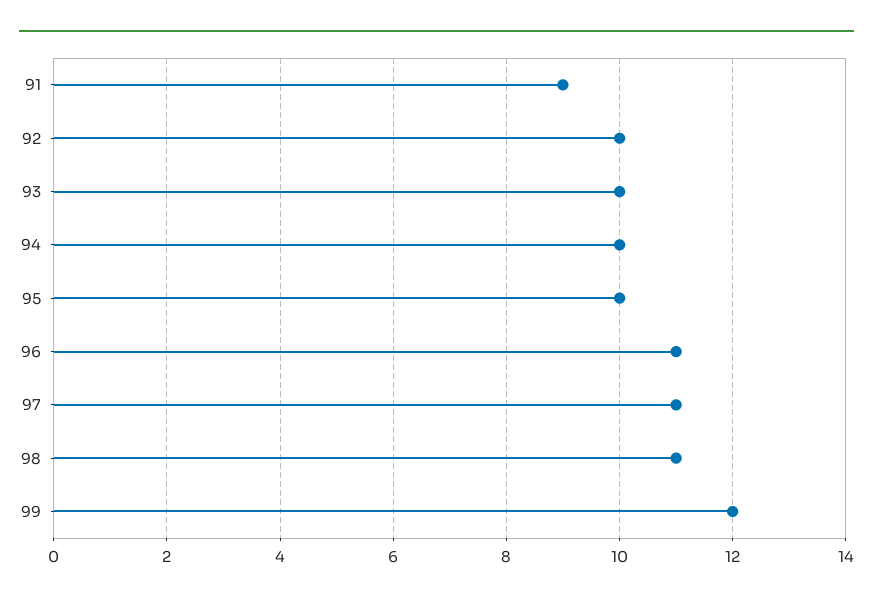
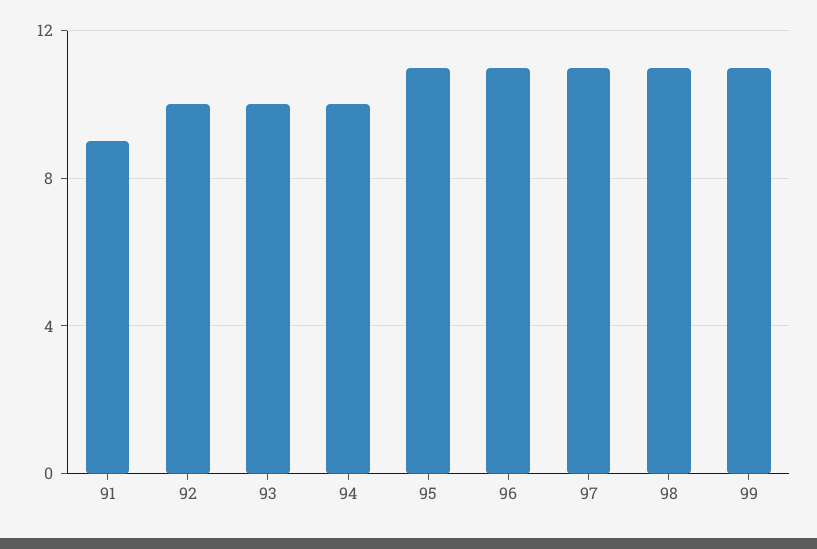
95: 10 -> 11
99: 12 -> 11

